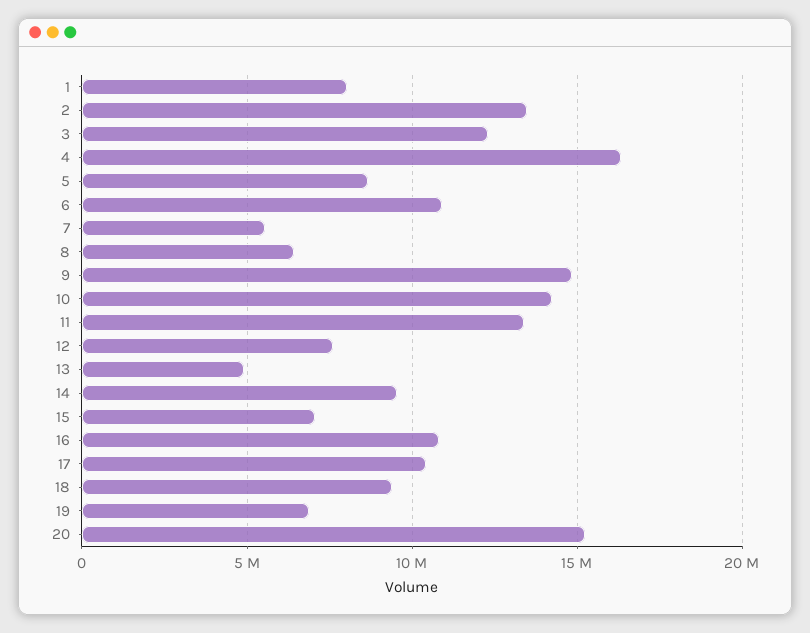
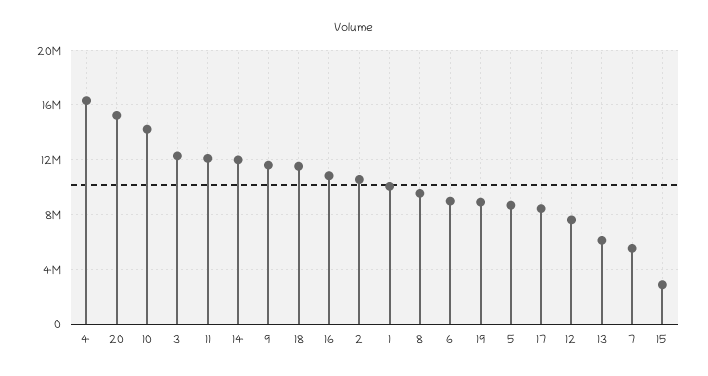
1: 8000000 -> 10000000
2: 13500000 -> 10500000
6: 11000000 -> 9000000
8: 6500000 -> 9500000
9: 15000000 -> 11500000
11: 13500000 -> 12000000
13: 5000000 -> 6000000
14: 9500000 -> 12000000
15: 7000000 -> 3000000
17: 10500000 -> 8500000
18: 9500000 -> 11500000
19: 7000000 -> 9000000

